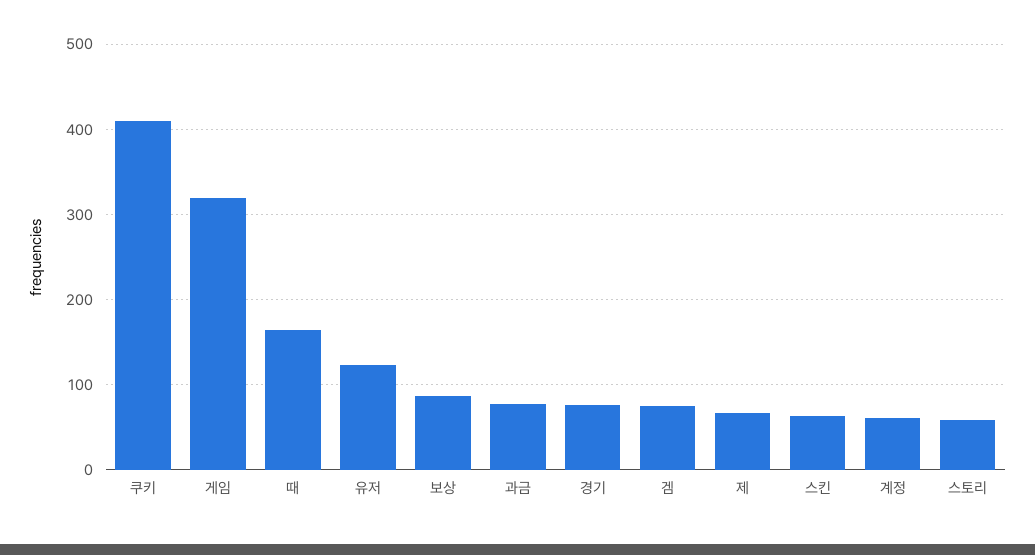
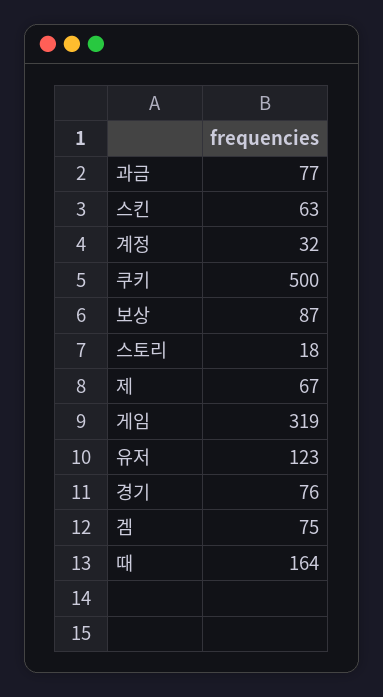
쿠키: 410 -> 500
계정: 60 -> 32
스토리: 60 -> 18

